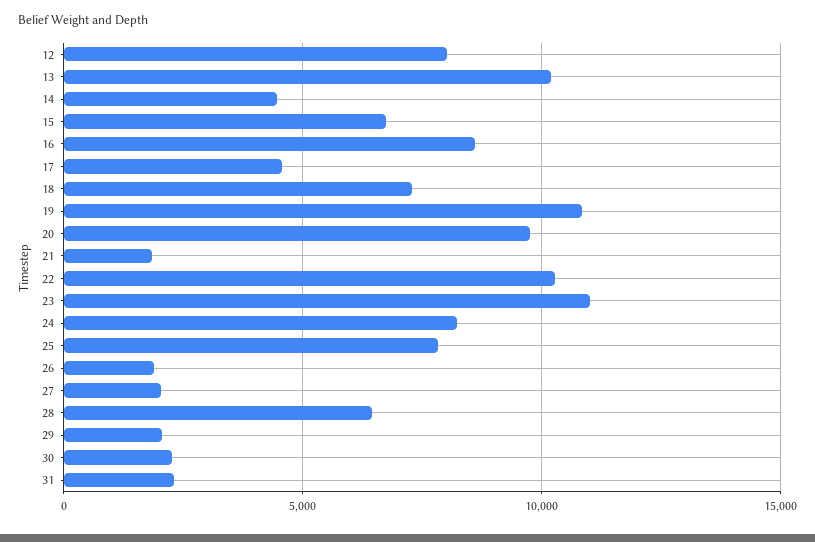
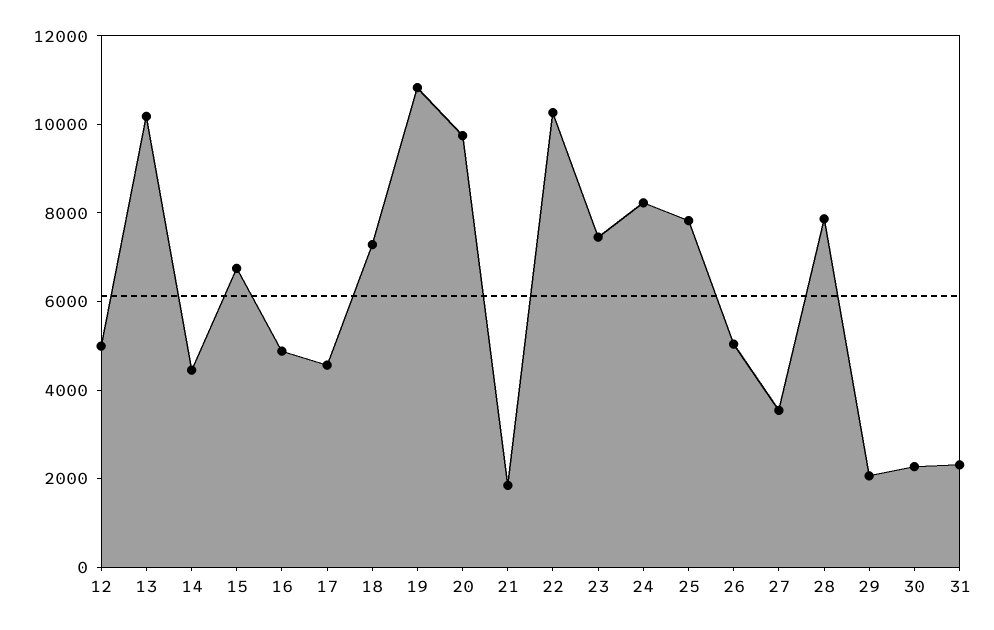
12: 8000 -> 5000
16: 8500 -> 5000
23: 11000 -> 7500
26: 2000 -> 5000
27: 2000 -> 3500
28: 6500 -> 8000

